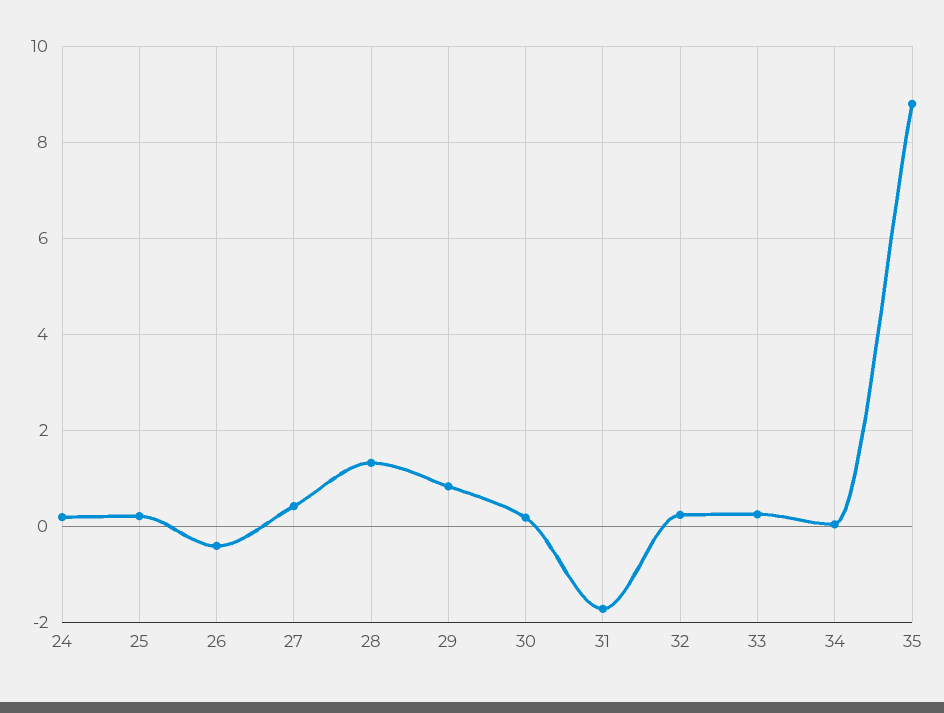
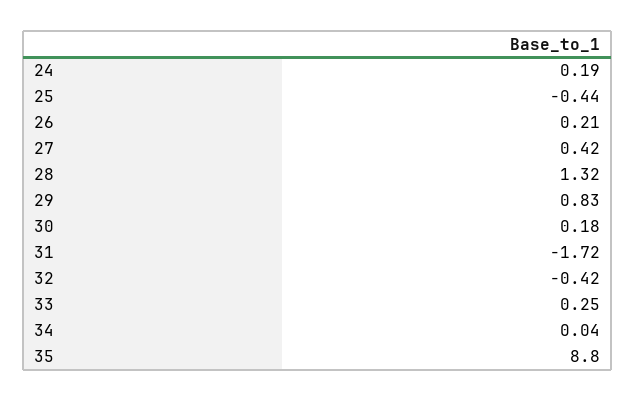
25: 0.2 -> -0.44
26: -0.4 -> 0.21
32: 0.2 -> -0.42

